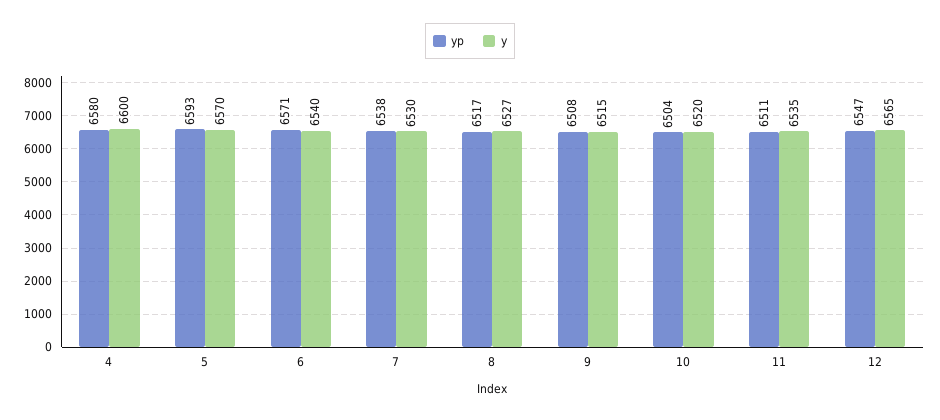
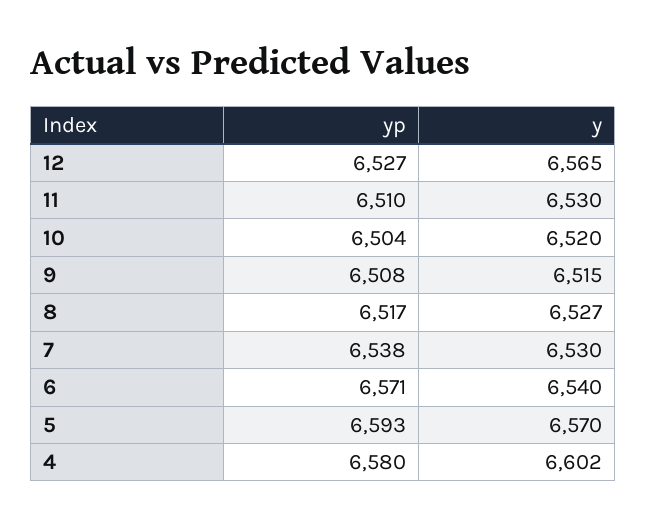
y, 4: 6600 -> 6602
yp, 11: 6511 -> 6510
y, 11: 6535 -> 6530
yp, 12: 6547 -> 6527

